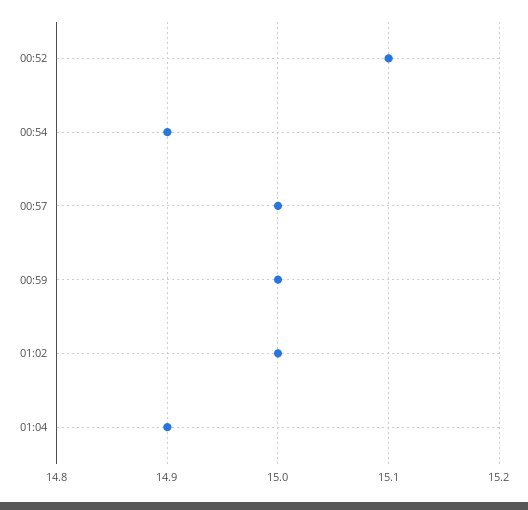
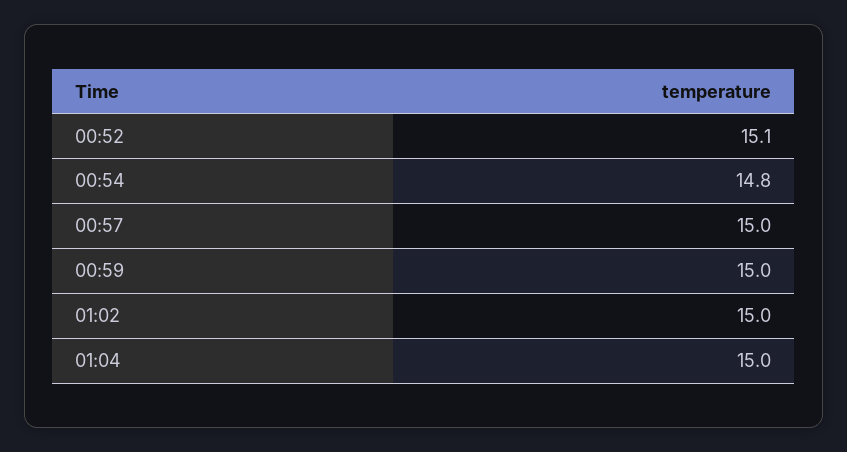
00:54: 14.9 -> 14.8
01:04: 14.9 -> 15

